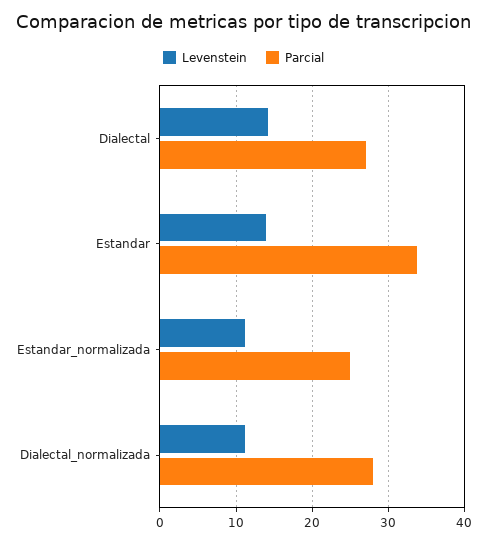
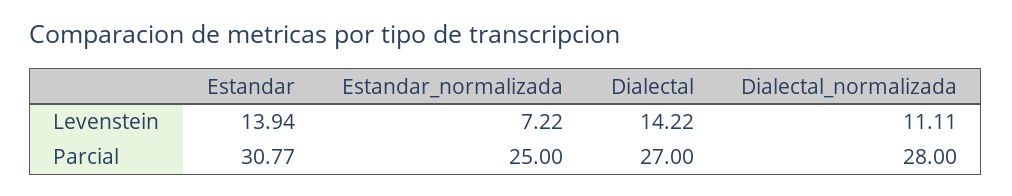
Parcial, Estandar: 34 -> 30.77
Levenstein, Estandar_normalizada: 11 -> 7.22

